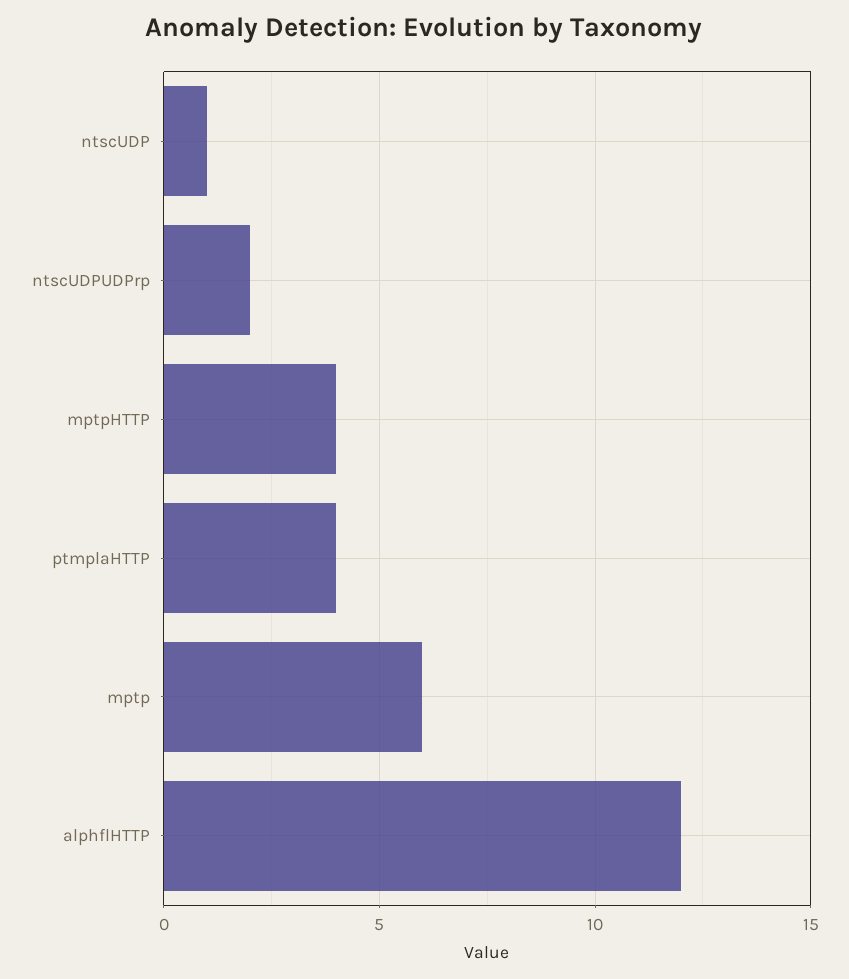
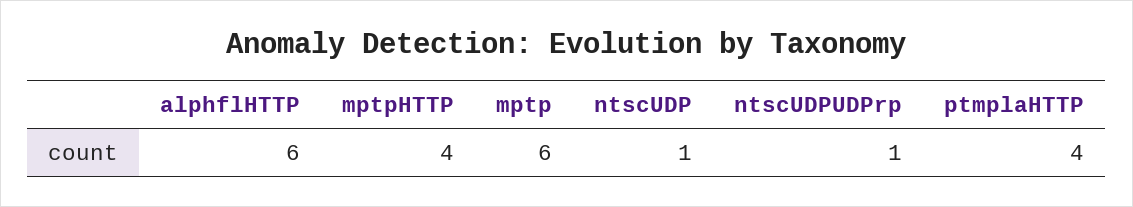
ntscUDPUDPrp: 2 -> 1
alphflHTTP: 12 -> 6

